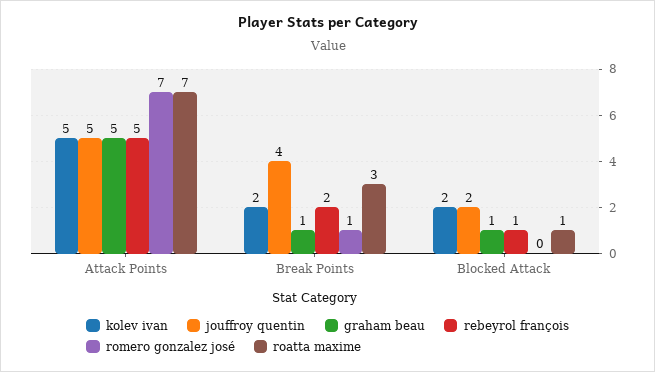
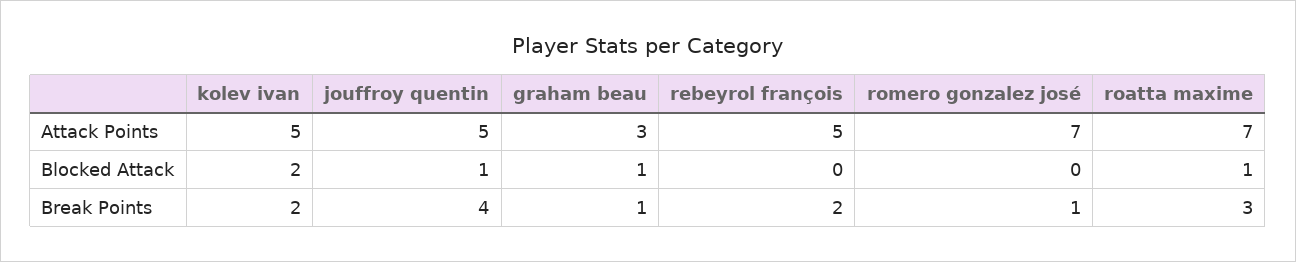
graham beau, Attack Points: 5 -> 3
jouffroy quentin, Blocked Attack: 2 -> 1
rebeyrol françois, Blocked Attack: 1 -> 0

